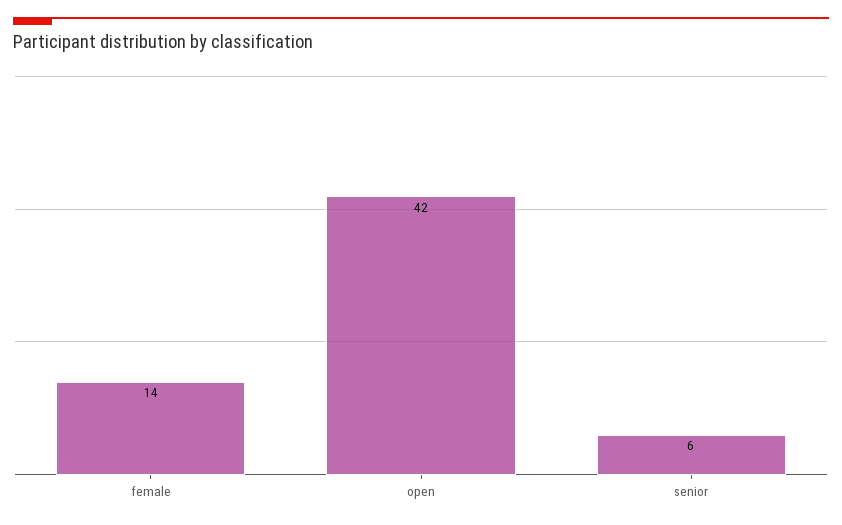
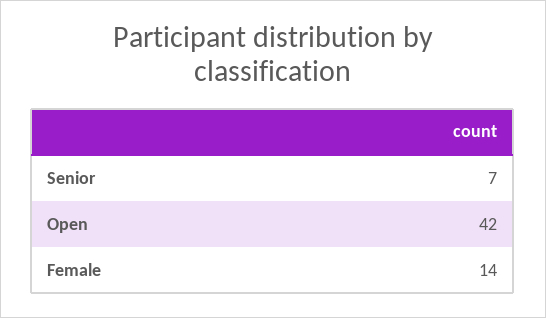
senior: 6 -> 7

